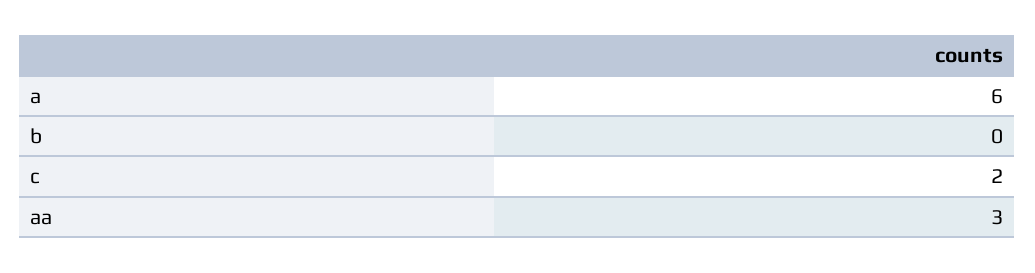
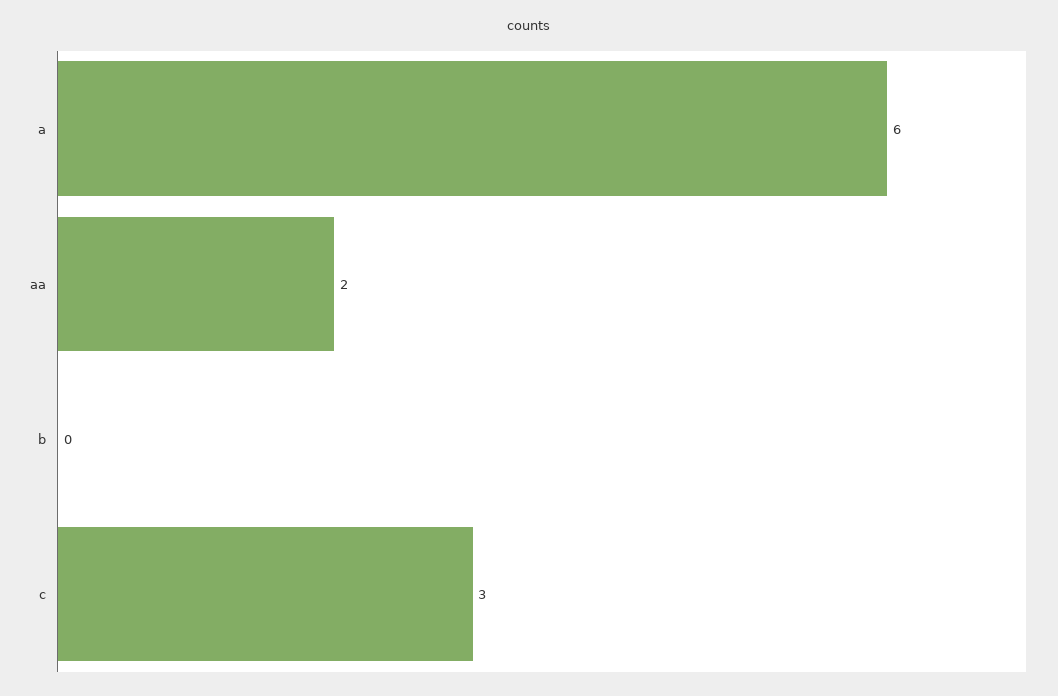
c: 2 -> 3
aa: 3 -> 2

